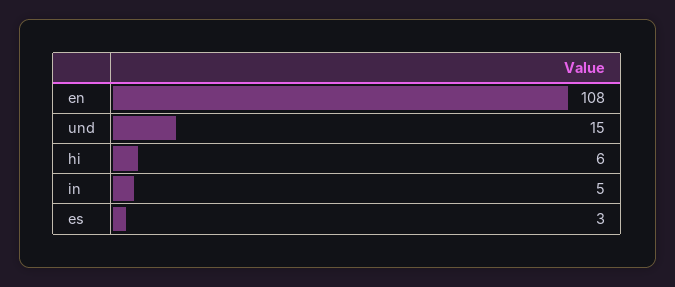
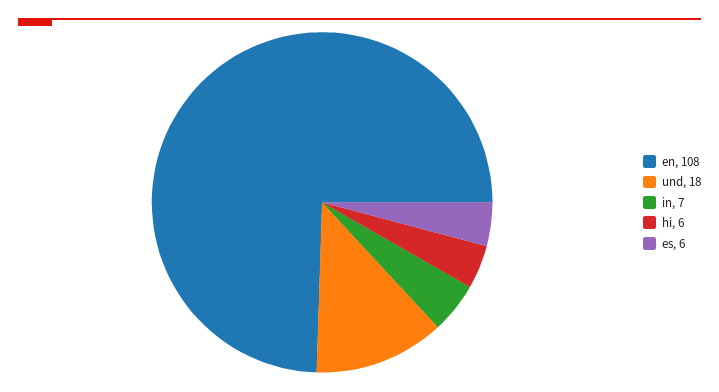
und: 15 -> 18
in: 5 -> 7
es: 3 -> 6

